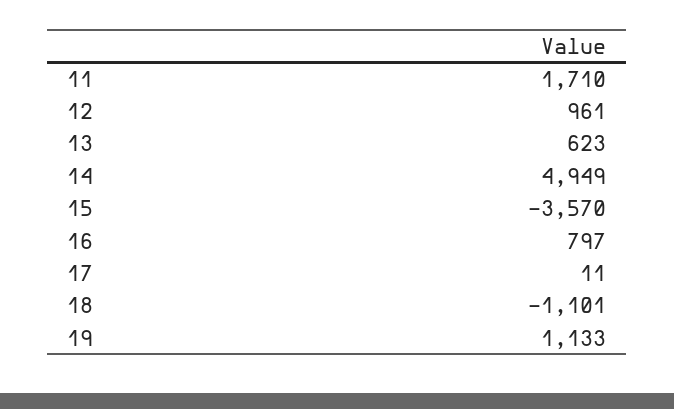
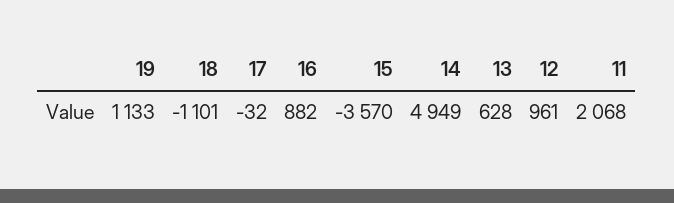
11: 1710 -> 2068
13: 623 -> 628
16: 797 -> 882
17: 11 -> -32

